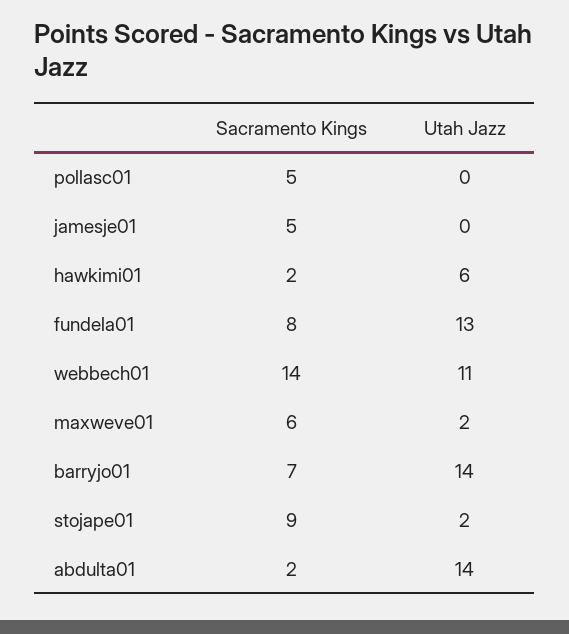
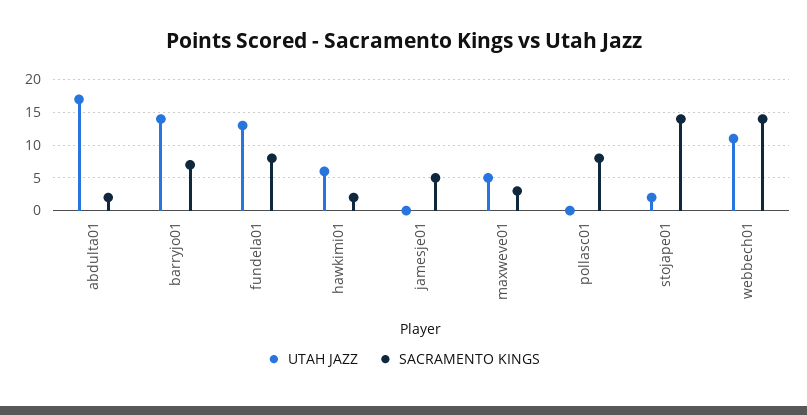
Sacramento Kings, pollasc01: 5 -> 8
Sacramento Kings, maxweve01: 6 -> 3
Utah Jazz, maxweve01: 2 -> 5
Sacramento Kings, stojape01: 9 -> 14
Utah Jazz, abdulta01: 14 -> 17

